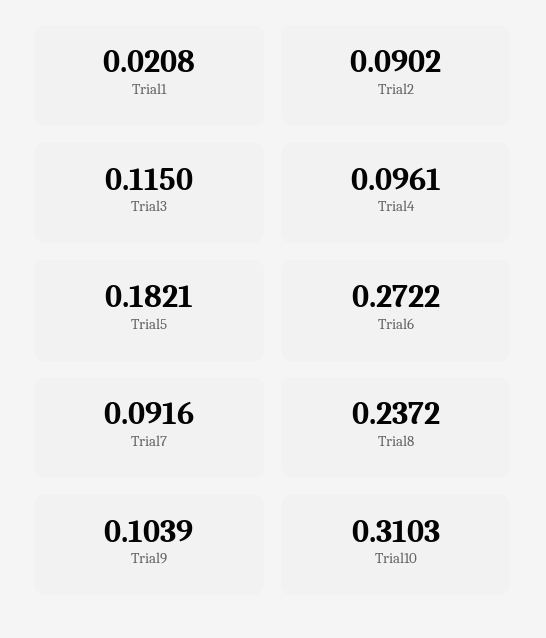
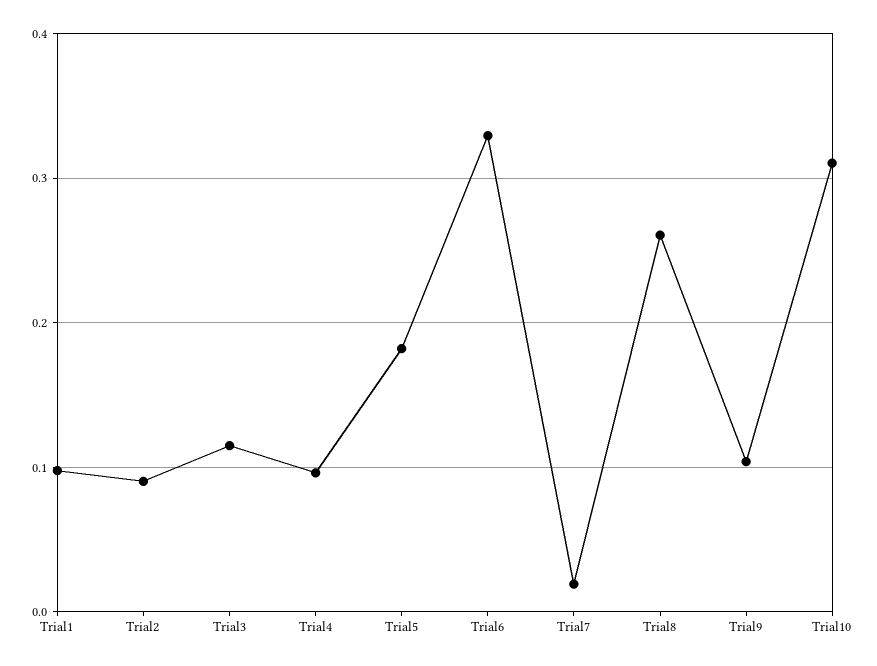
Trial1: 0.0208 -> 0.1
Trial6: 0.2722 -> 0.33
Trial7: 0.0916 -> 0.02
Trial8: 0.2372 -> 0.26

